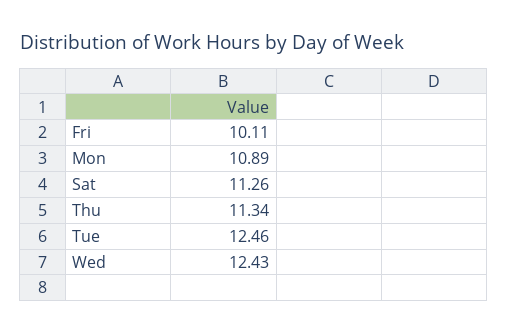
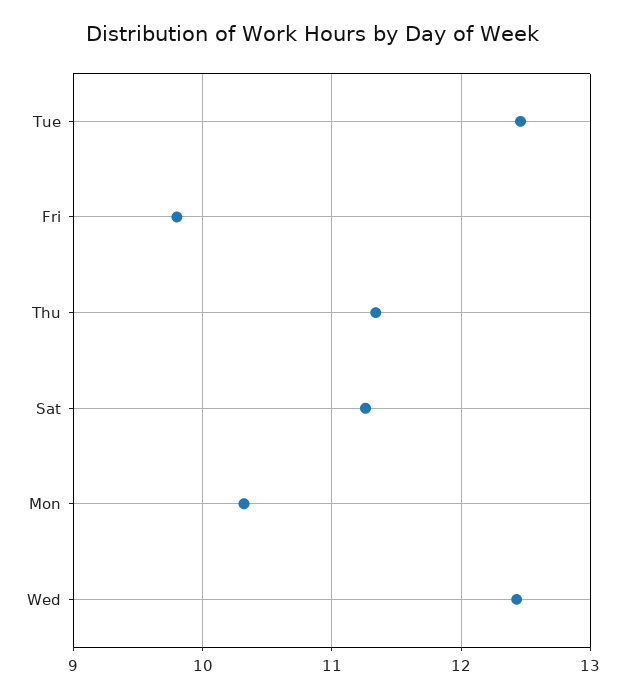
Fri: 10.11 -> 9.8
Mon: 10.89 -> 10.3

